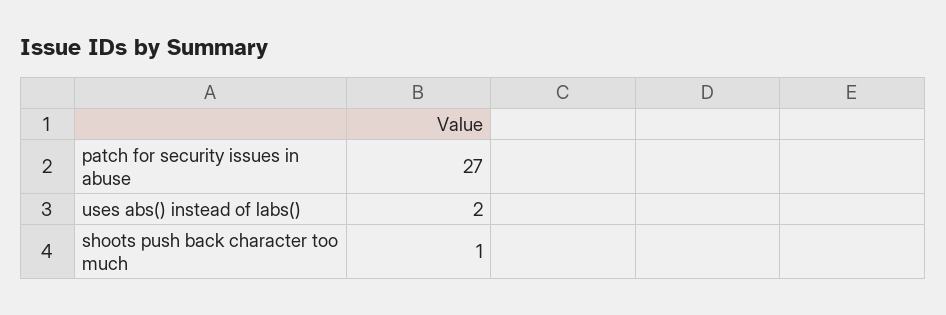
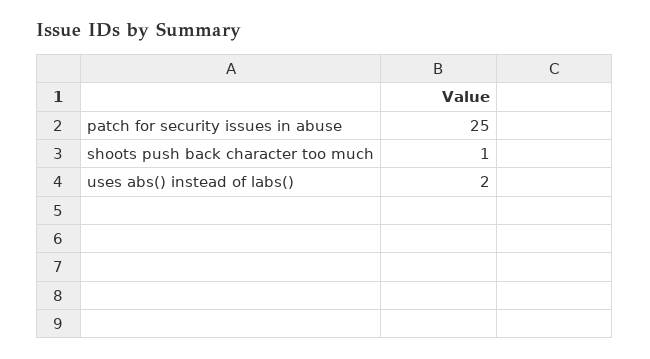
patch for security issues in abuse: 27 -> 25

